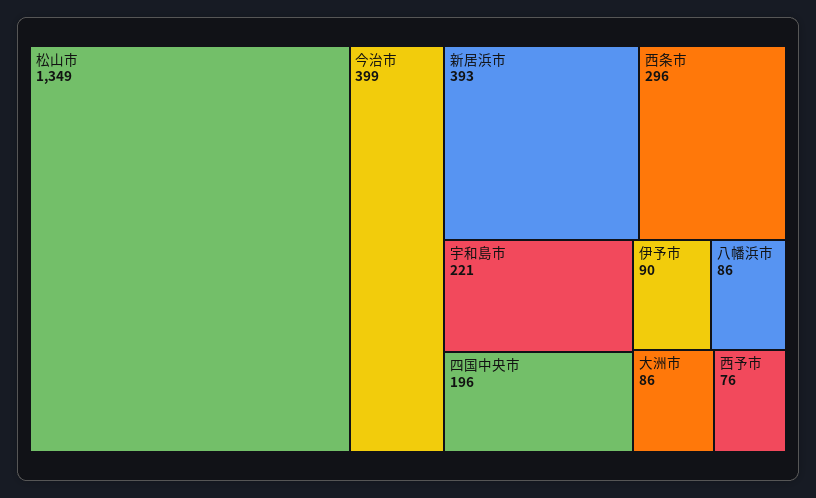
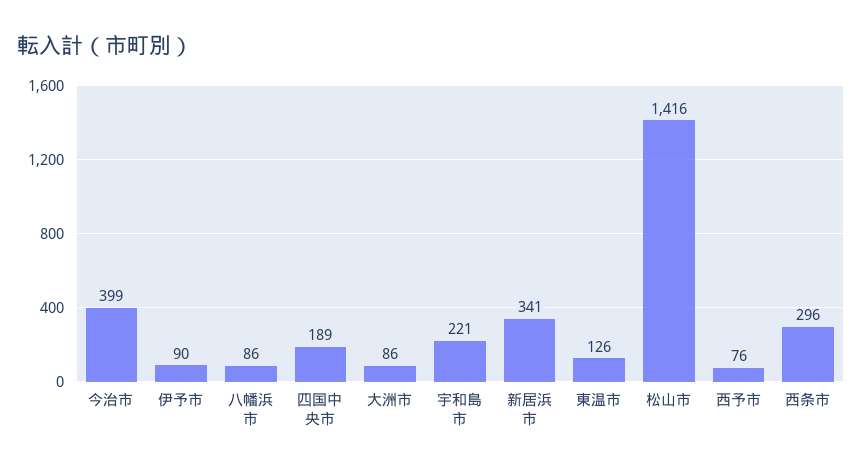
松山市: 1349 -> 1416
新居浜市: 393 -> 341
四国中央市: 196 -> 189
東温市: none -> 126

